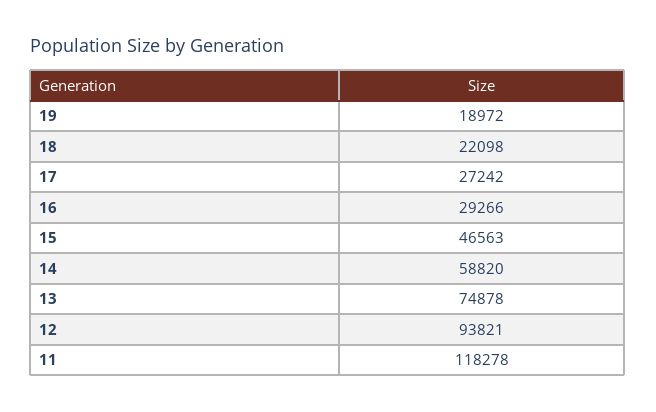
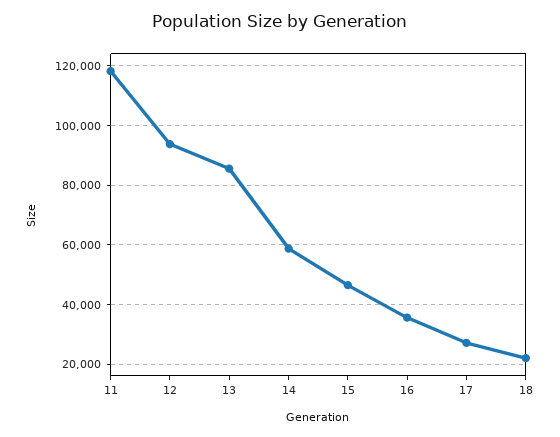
19: 18972 -> none
16: 29266 -> 35000
13: 74878 -> 85000

